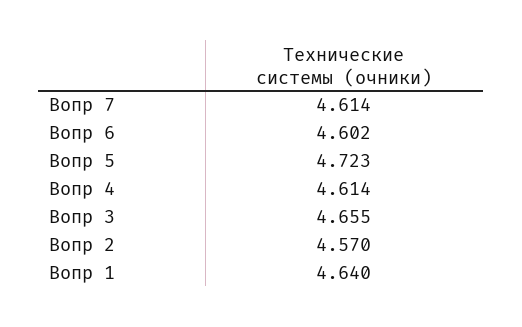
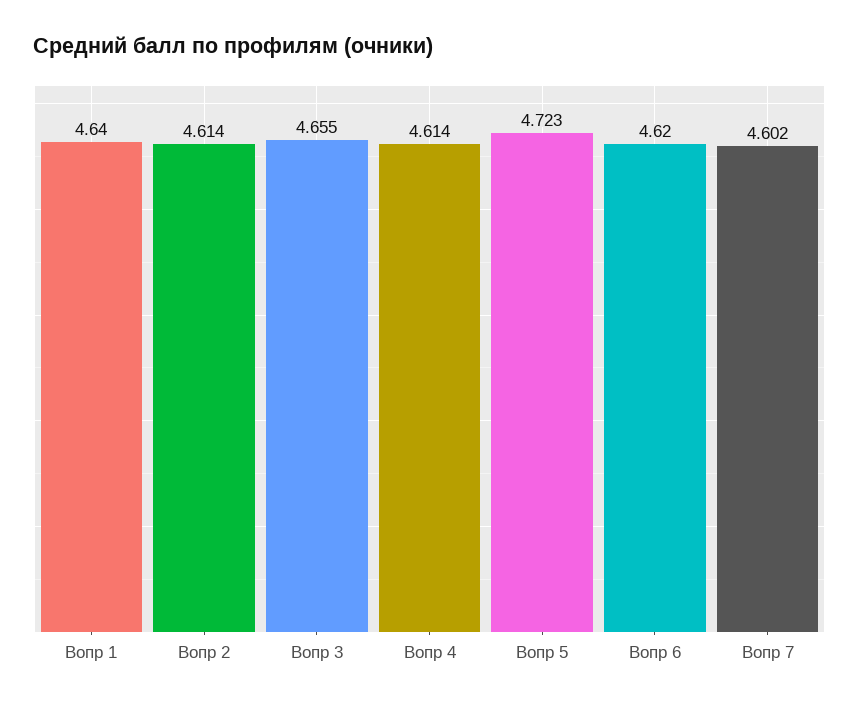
Вопр 7: 4.614 -> 4.602
Вопр 6: 4.602 -> 4.62
Вопр 2: 4.57 -> 4.614

